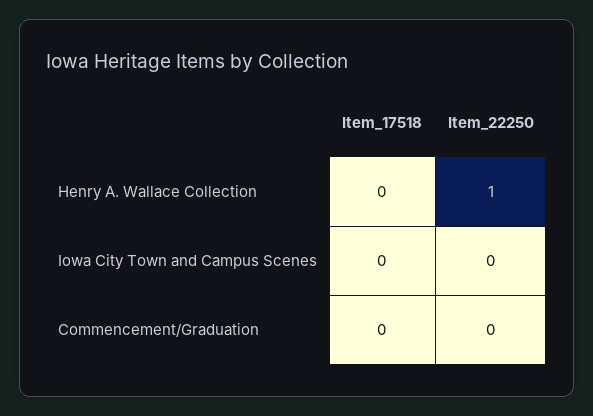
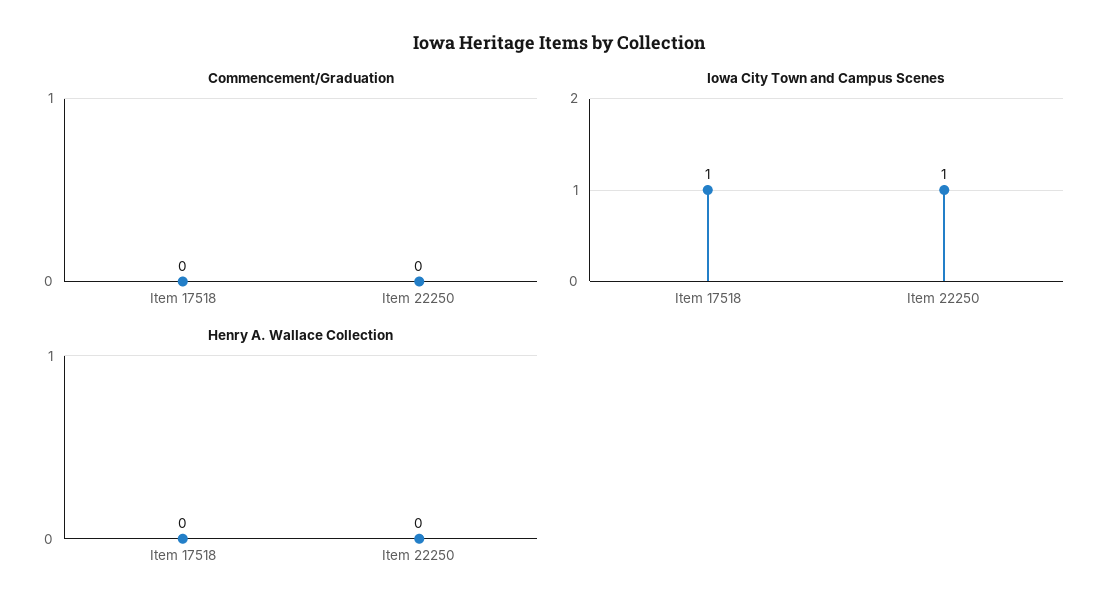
Henry A. Wallace Collection, Item_22250: 1 -> 0
Iowa City Town and Campus Scenes, Item_17518: 0 -> 1
Iowa City Town and Campus Scenes, Item_22250: 0 -> 1

